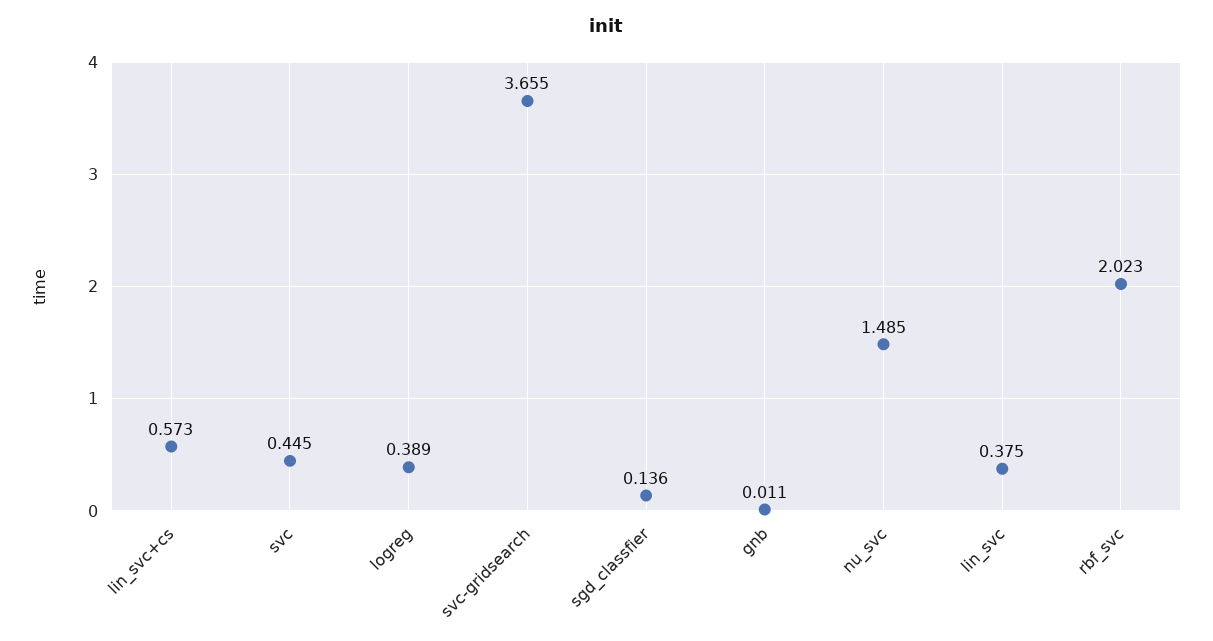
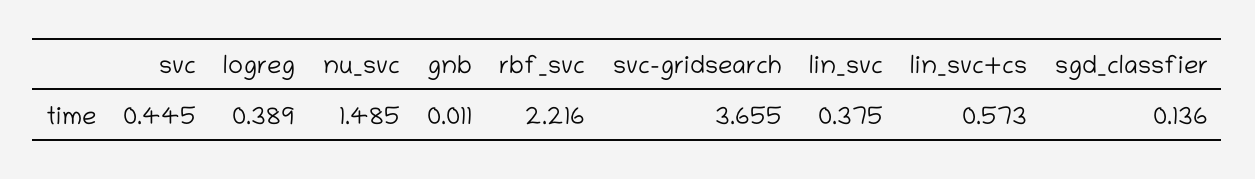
rbf_svc: 2.023 -> 2.216

